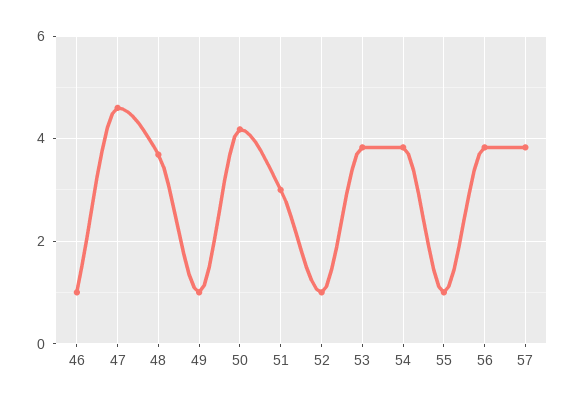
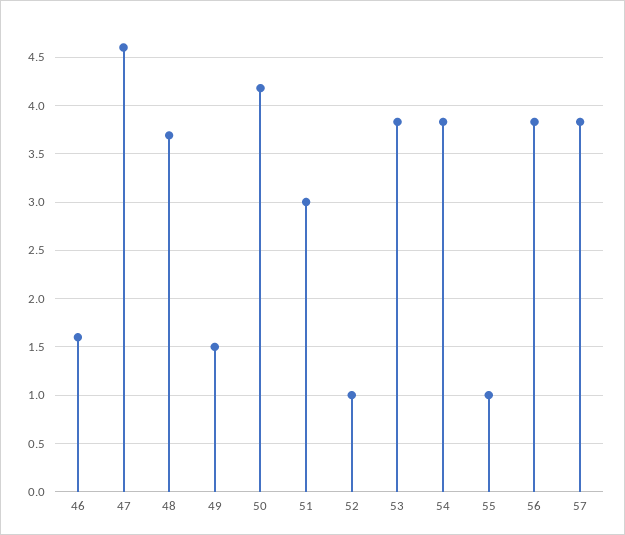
46: 1 -> 1.6
49: 1 -> 1.5

